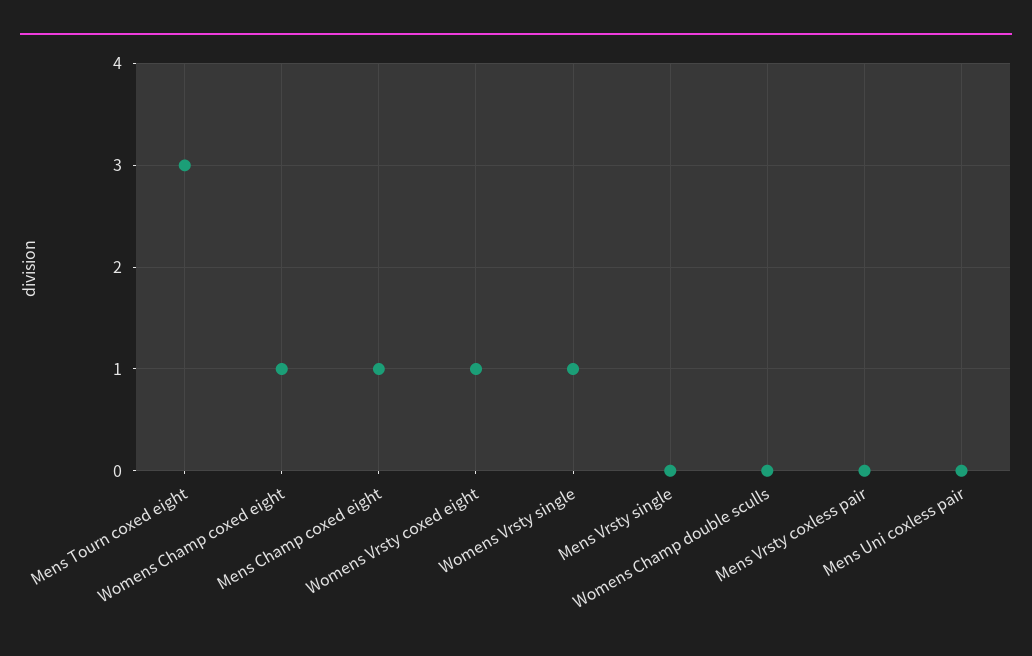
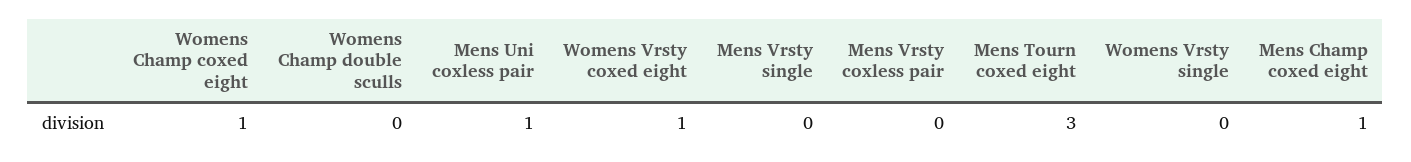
Womens Vrsty single: 1 -> 0
Mens Uni coxless pair: 0 -> 1

